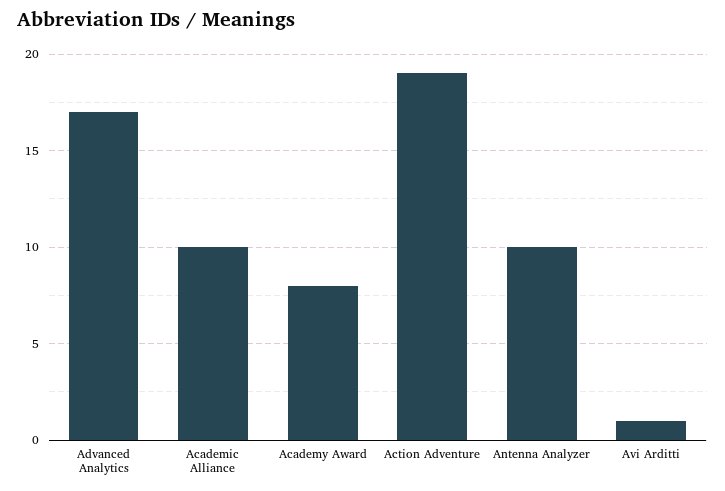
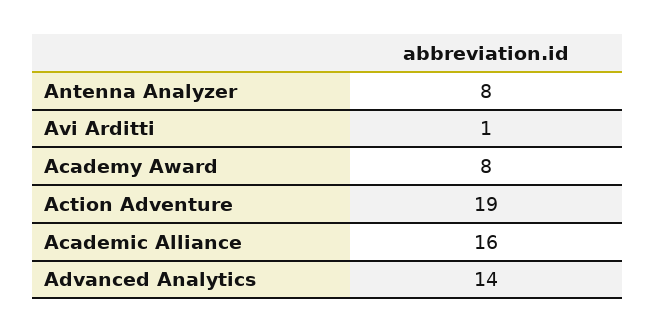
Advanced Analytics: 17 -> 14
Academic Alliance: 10 -> 16
Antenna Analyzer: 10 -> 8

